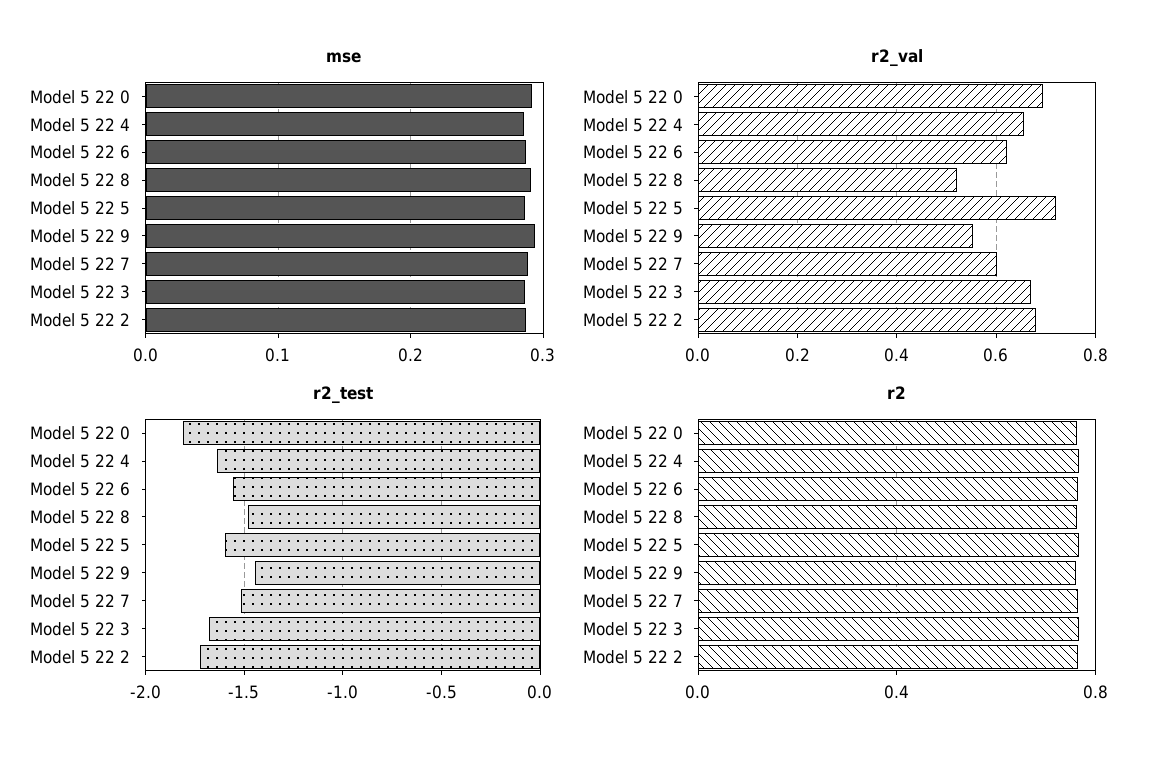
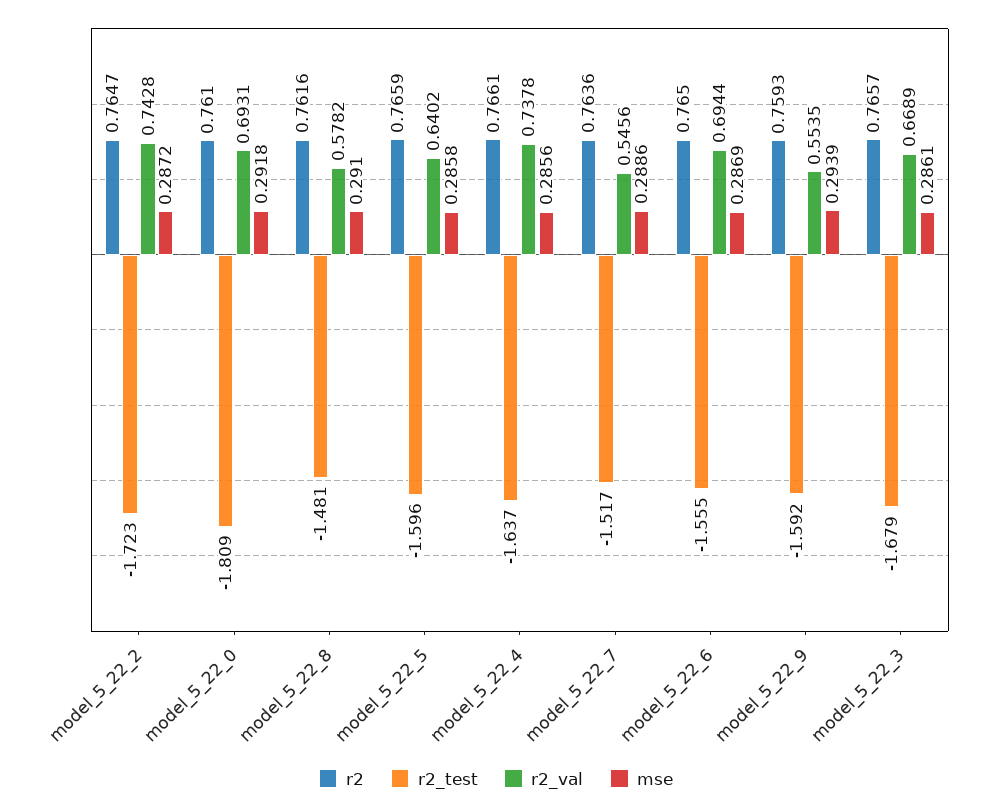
r2_val, Model 5 22 4: 0.66 -> 0.7378
r2_val, Model 5 22 6: 0.62 -> 0.6944
r2_val, Model 5 22 8: 0.52 -> 0.5782
r2_val, Model 5 22 5: 0.72 -> 0.6402
r2_val, Model 5 22 7: 0.6 -> 0.5456
r2_val, Model 5 22 2: 0.68 -> 0.7428
r2_test, Model 5 22 9: -1.45 -> -1.592

